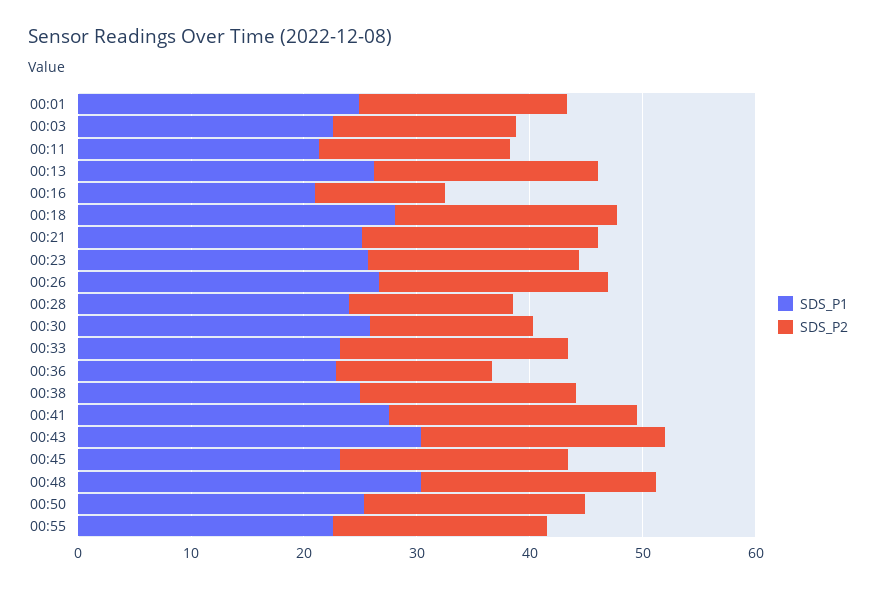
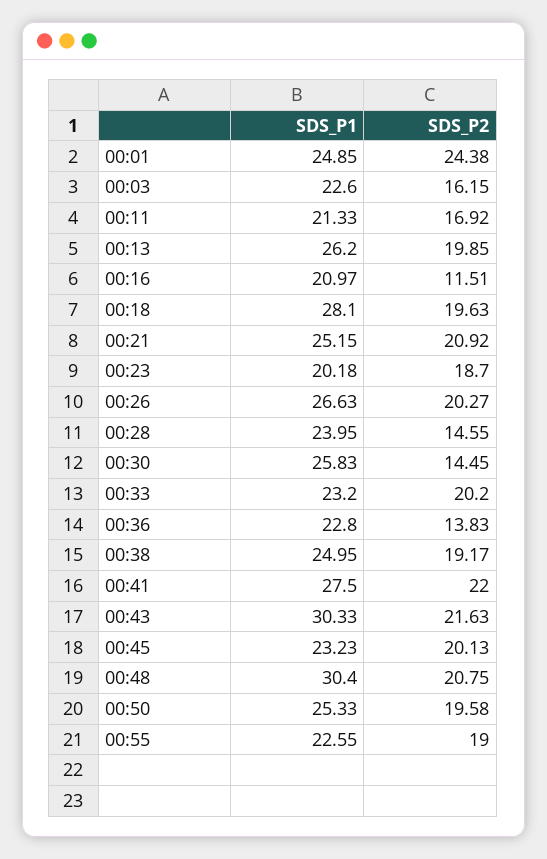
SDS_P2, 00:01: 18 -> 24.38
SDS_P1, 00:23: 26 -> 20.18

